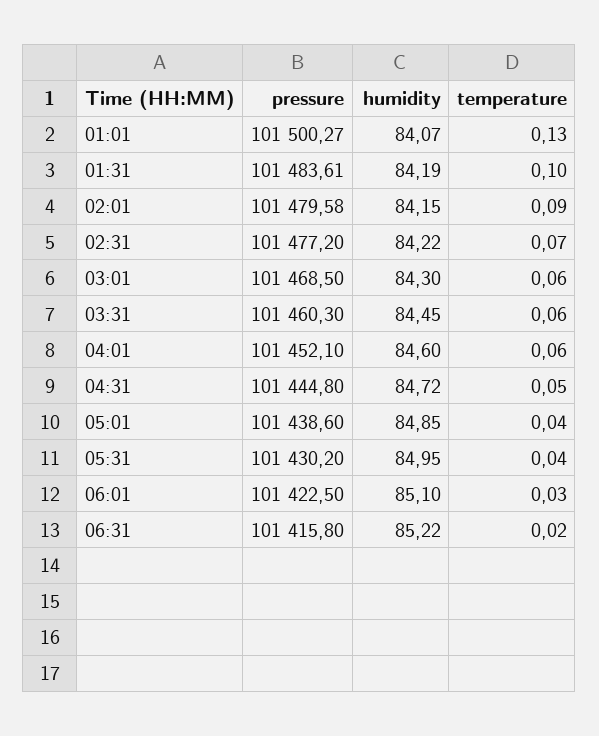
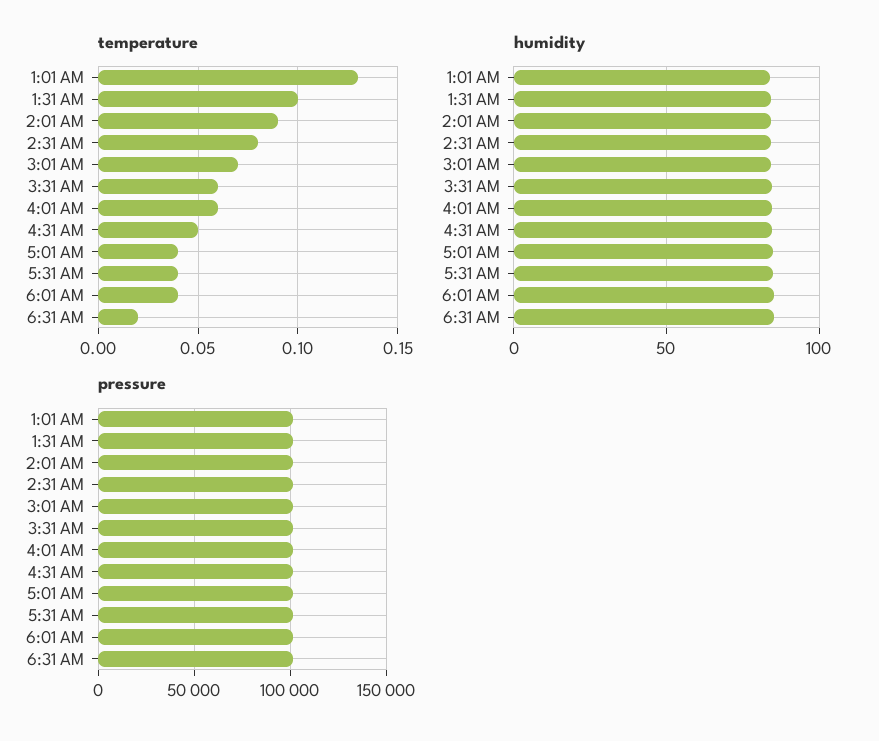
temperature, 02:31: 0.07 -> 0.08
temperature, 03:01: 0.06 -> 0.07
temperature, 06:01: 0.03 -> 0.04

